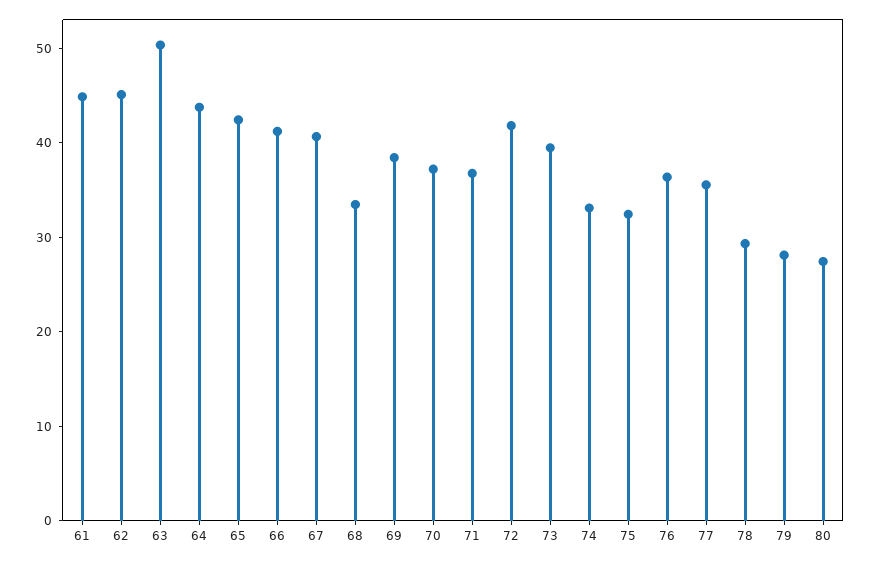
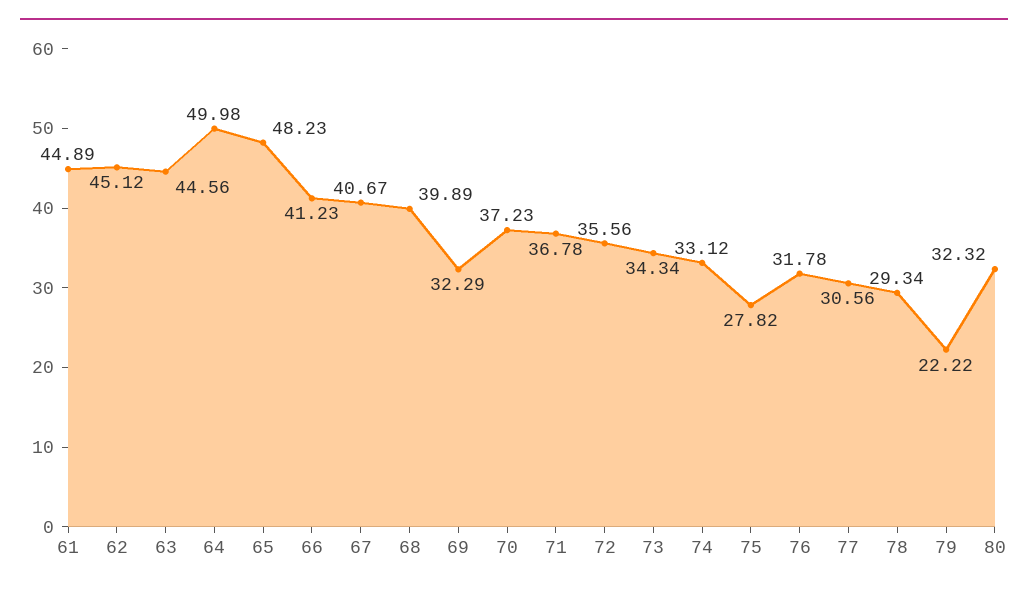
63: 50 -> 44.56
64: 44 -> 49.98
65: 42 -> 48.23
68: 34 -> 39.89
69: 38 -> 32.29
72: 42 -> 35.56
73: 40 -> 34.34
75: 32 -> 27.82
76: 36 -> 31.78
77: 36 -> 30.56
79: 28 -> 22.22
80: 28 -> 32.32

